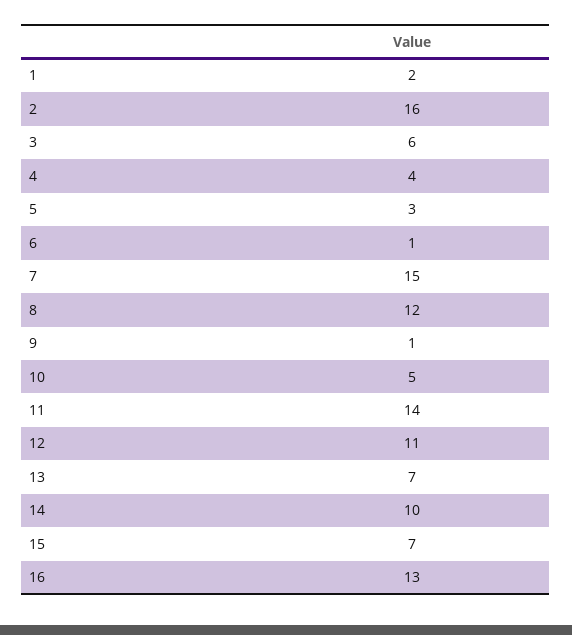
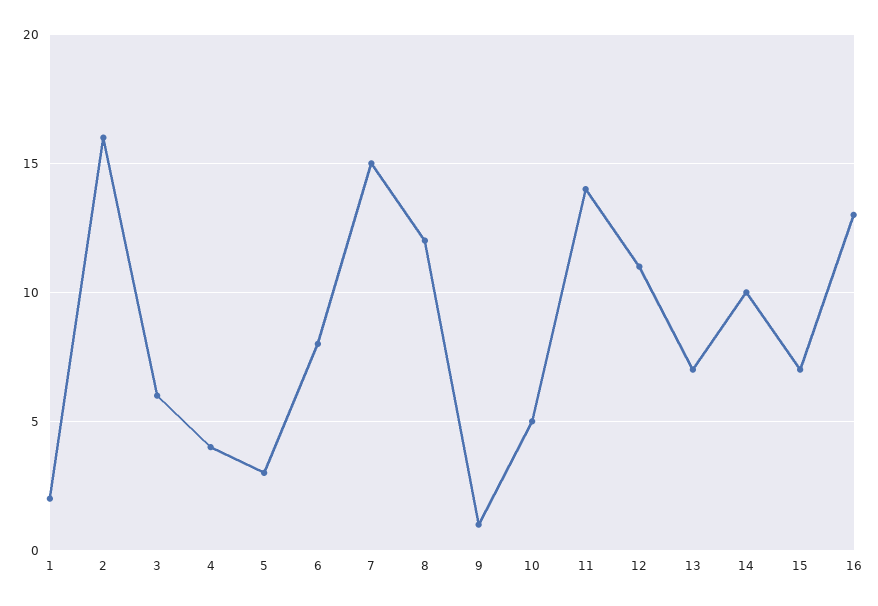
6: 1 -> 8

